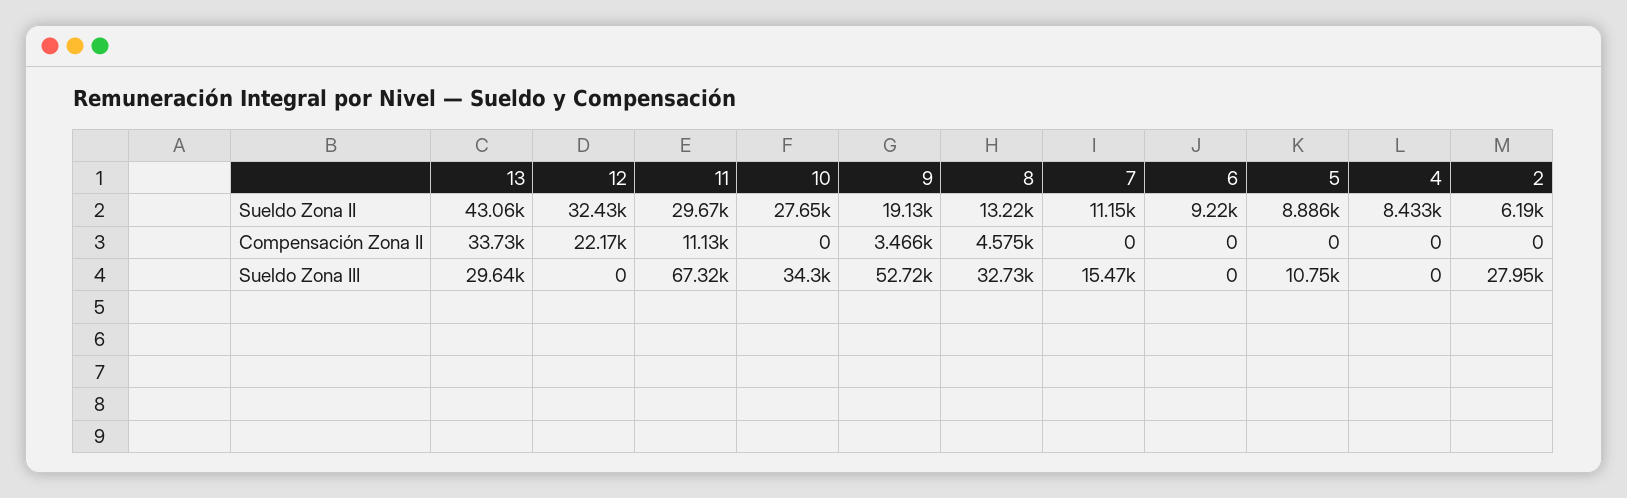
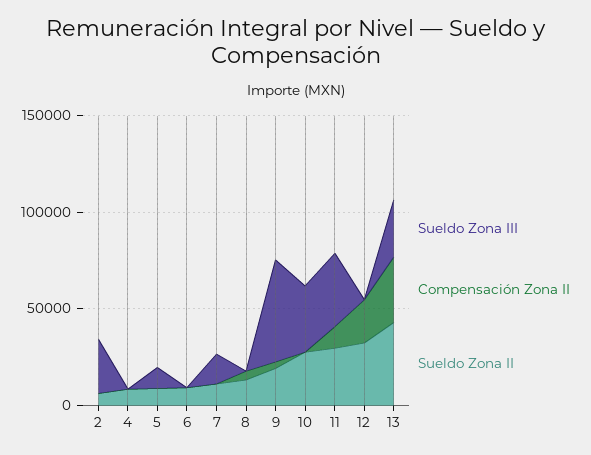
Sueldo Zona III, 11: 67320 -> 40000
Sueldo Zona III, 8: 32730 -> 0

